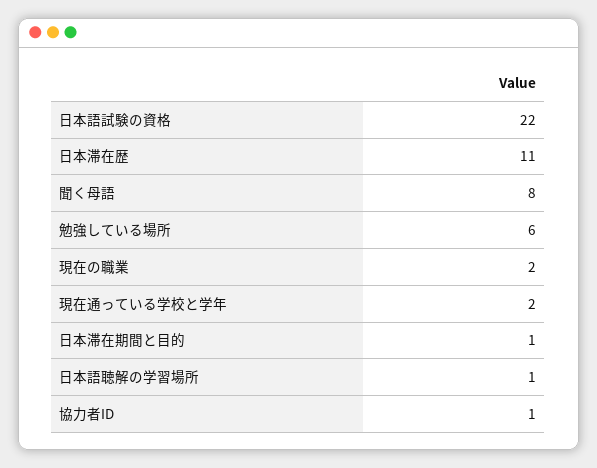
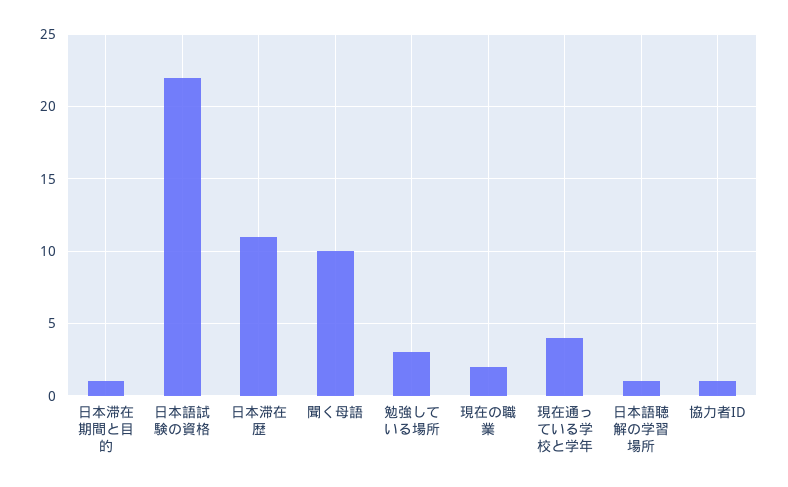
聞く母語: 8 -> 10
勉強している場所: 6 -> 3
現在通っている学校と学年: 2 -> 4

